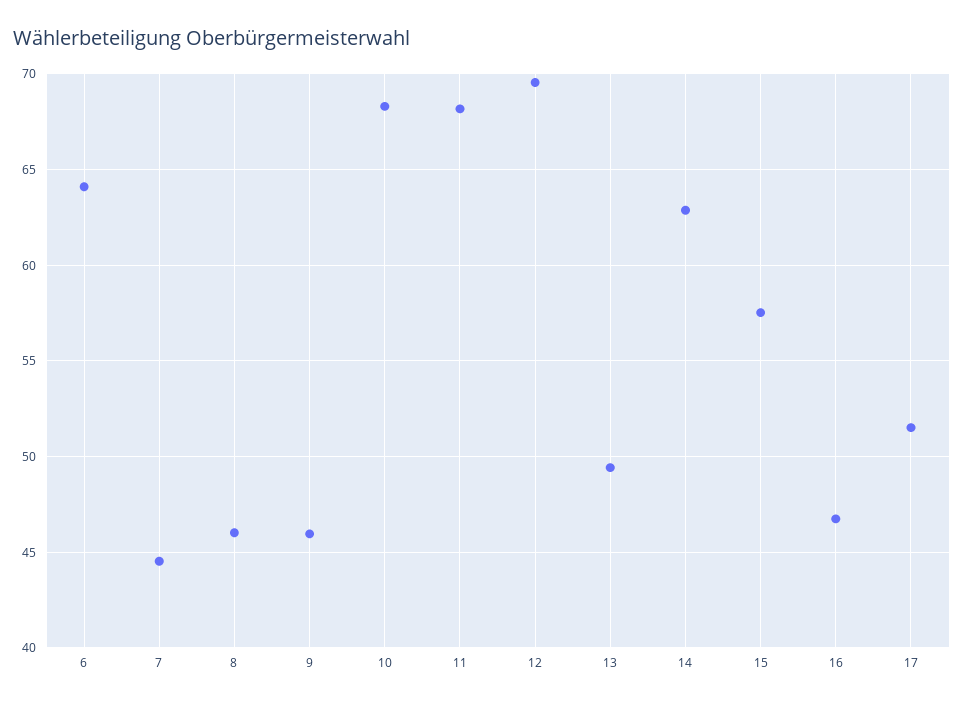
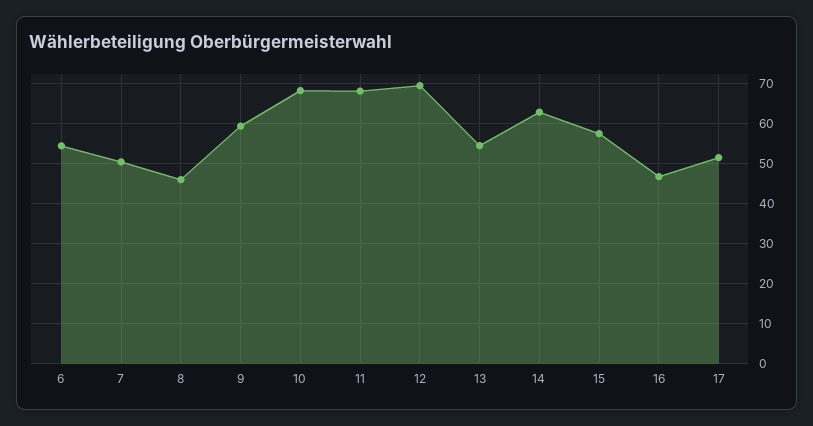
6: 64 -> 54
7: 44.5 -> 50
9: 46 -> 60
13: 49.5 -> 54

